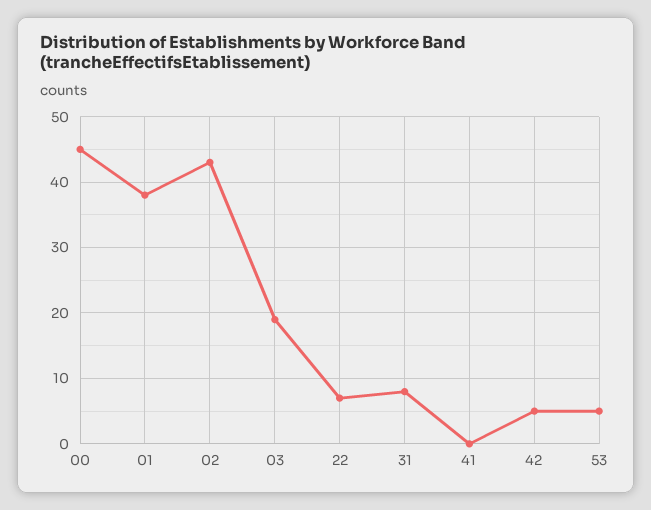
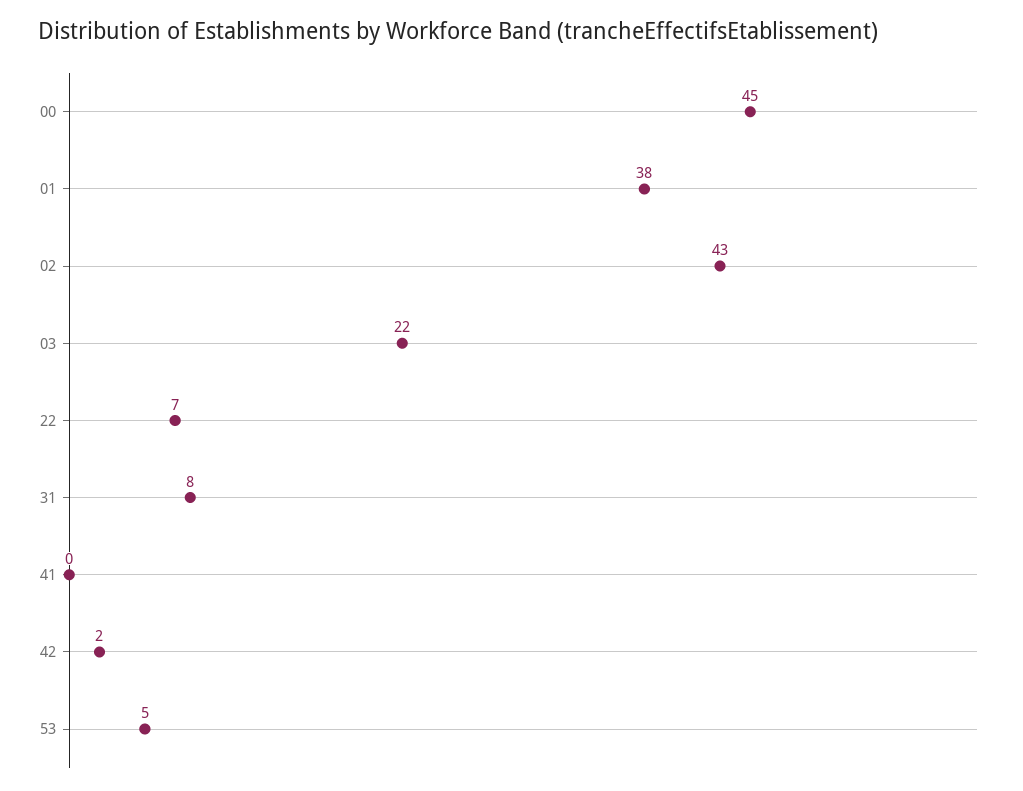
03: 19 -> 22
42: 5 -> 2

